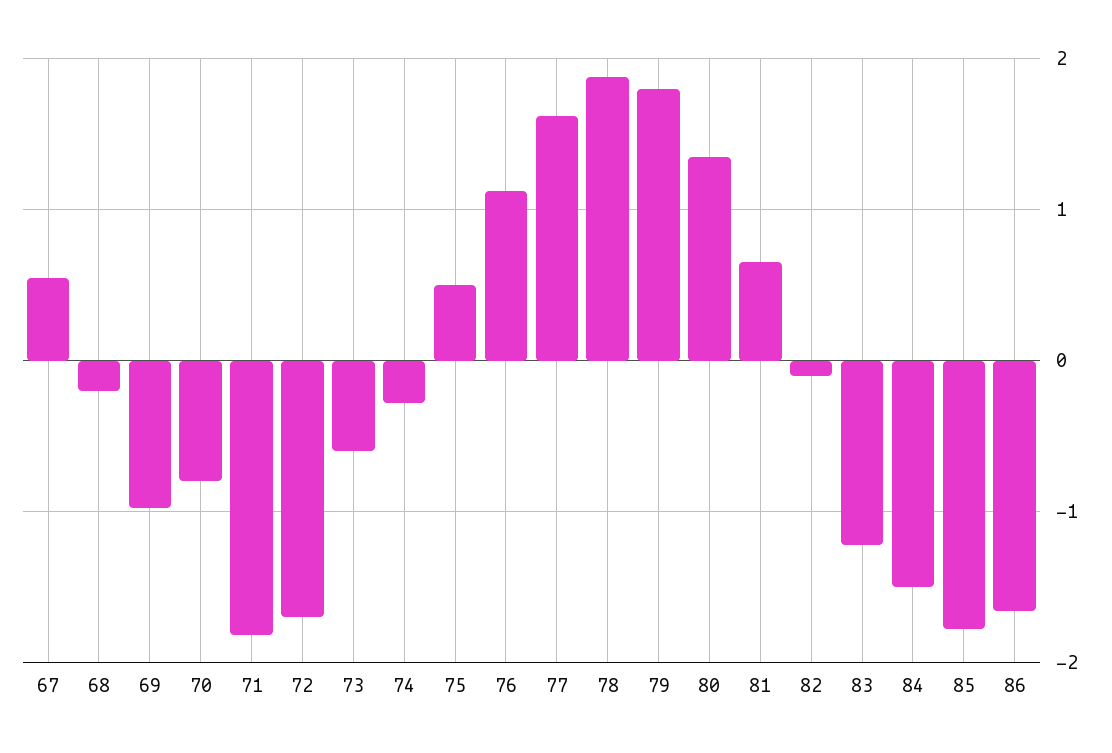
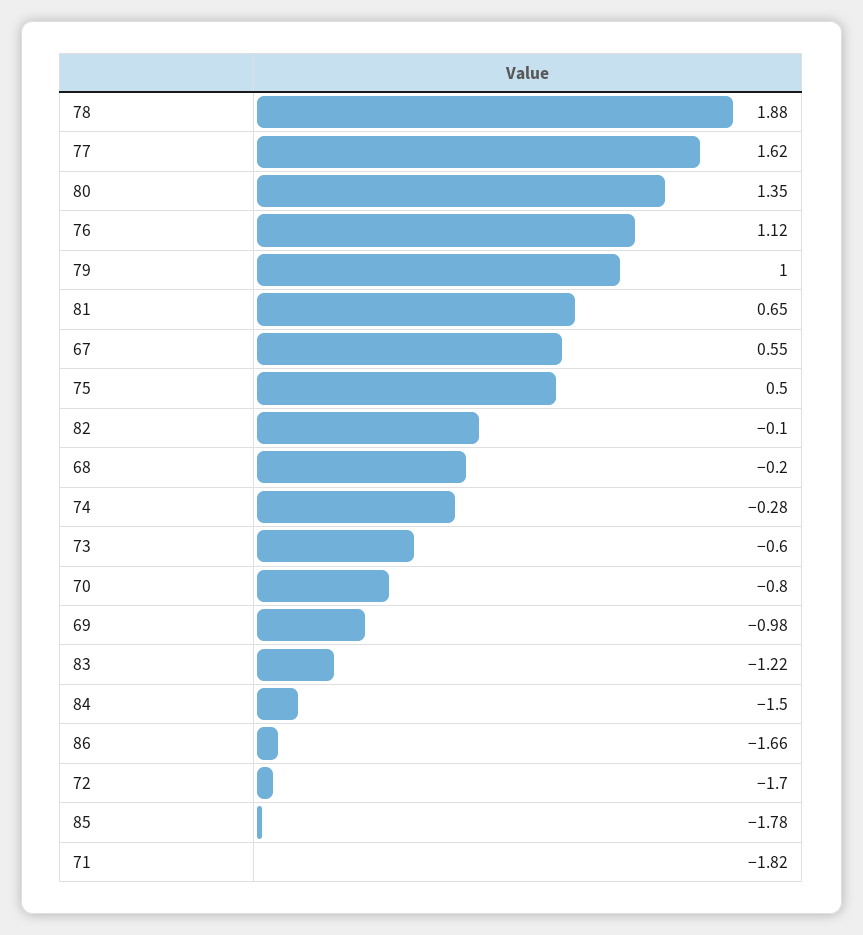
79: 1.8 -> 1

